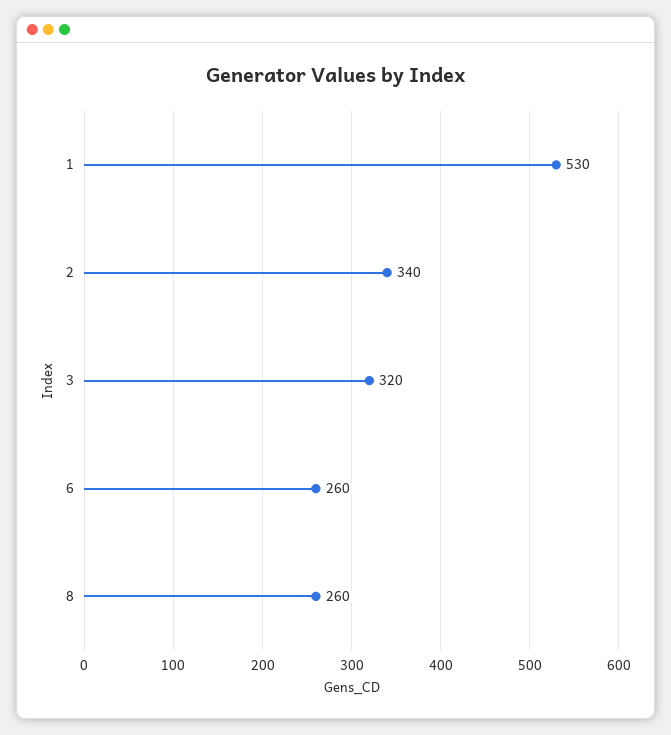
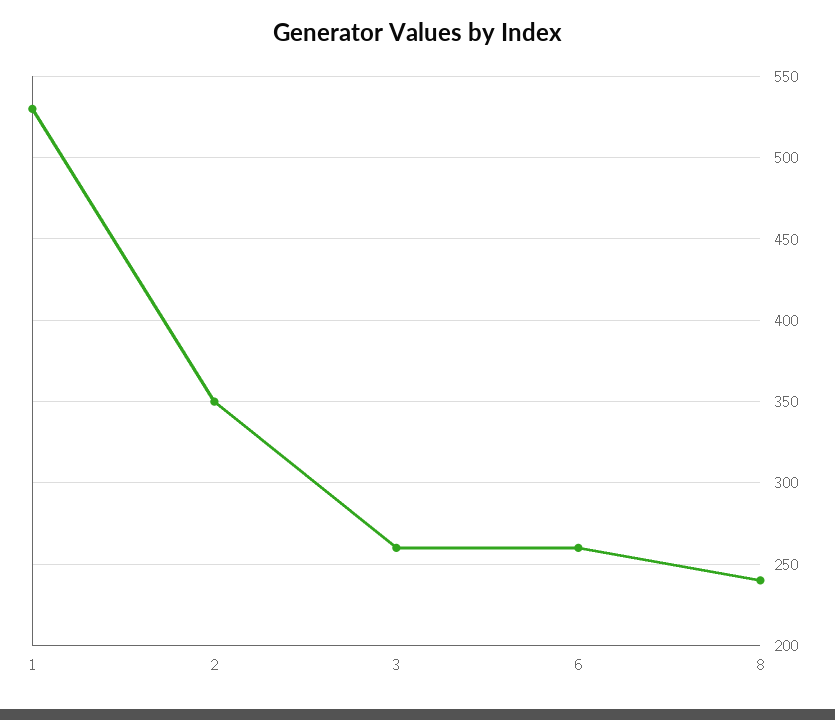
2: 340 -> 350
3: 320 -> 260
8: 260 -> 240

